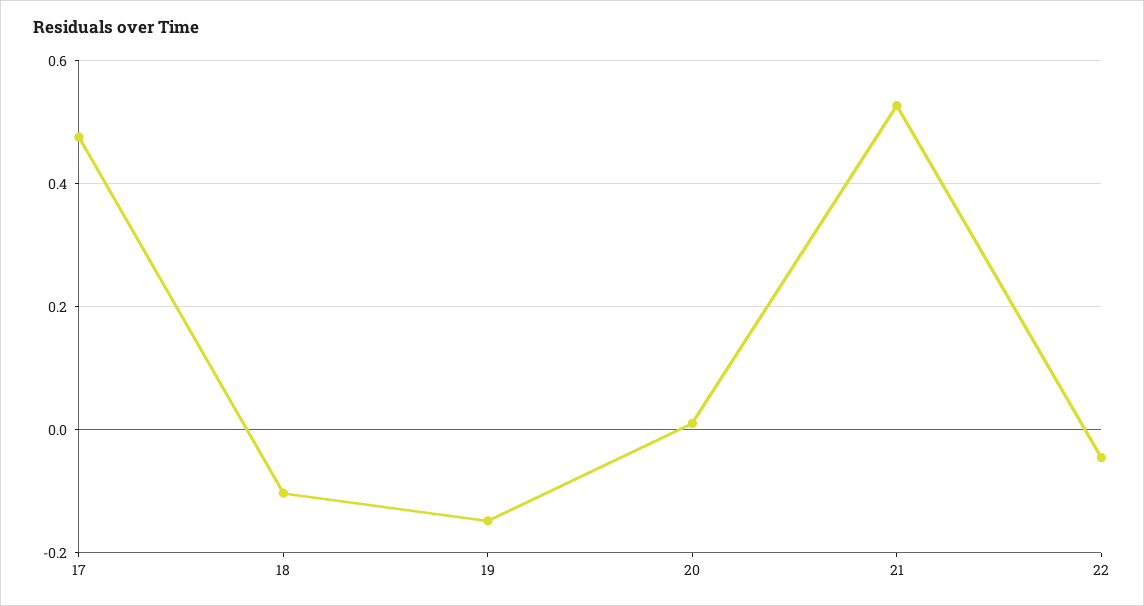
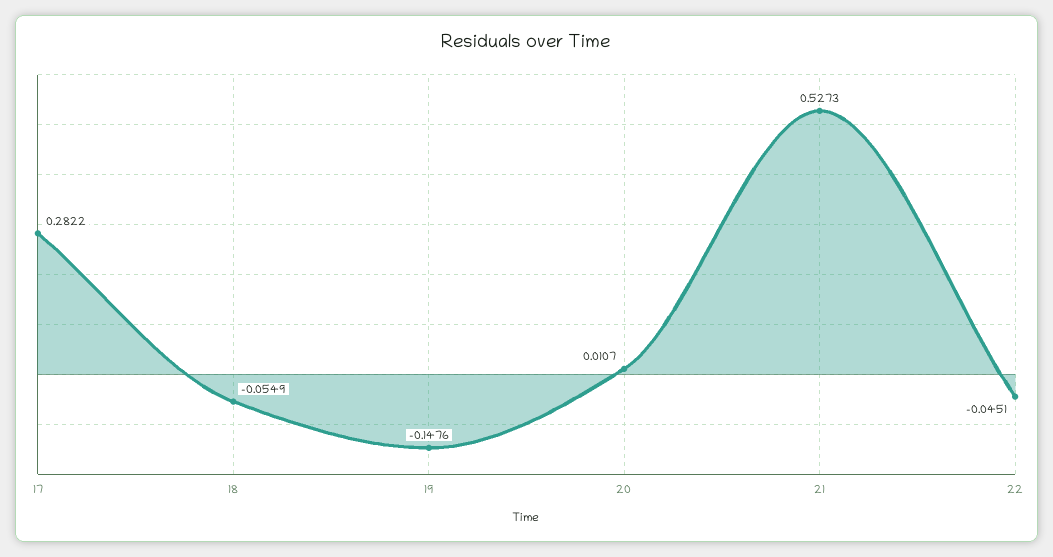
17: 0.48 -> 0.2822
18: -0.1 -> -0.0549

